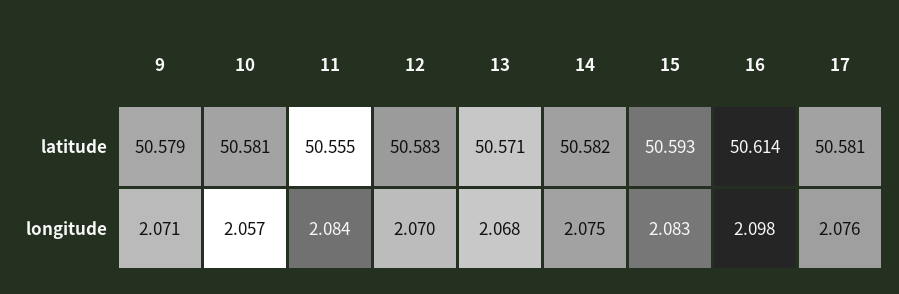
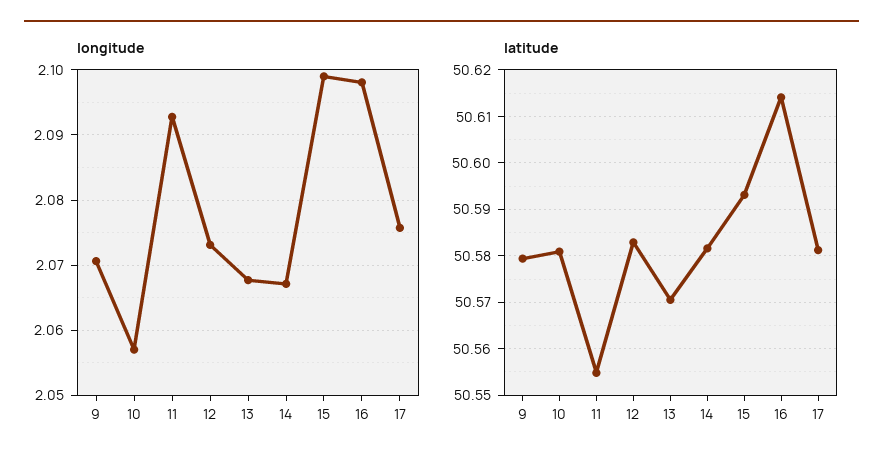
longitude, 11: 2.084 -> 2.093
longitude, 12: 2.07 -> 2.073
longitude, 14: 2.075 -> 2.067
longitude, 15: 2.083 -> 2.099

